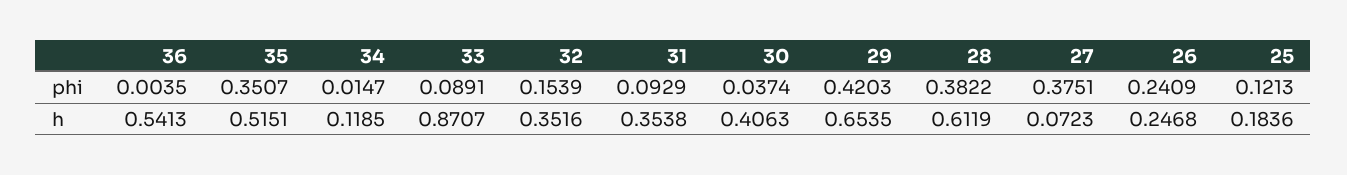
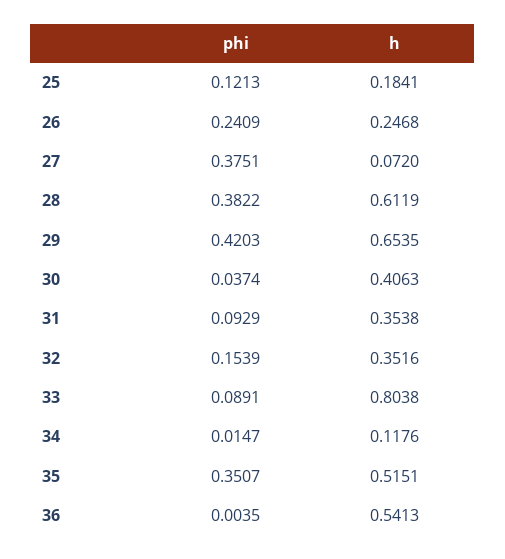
34, h: 0.1185 -> 0.1176
33, h: 0.8707 -> 0.8038
27, h: 0.0723 -> 0.072
25, h: 0.1836 -> 0.1841

